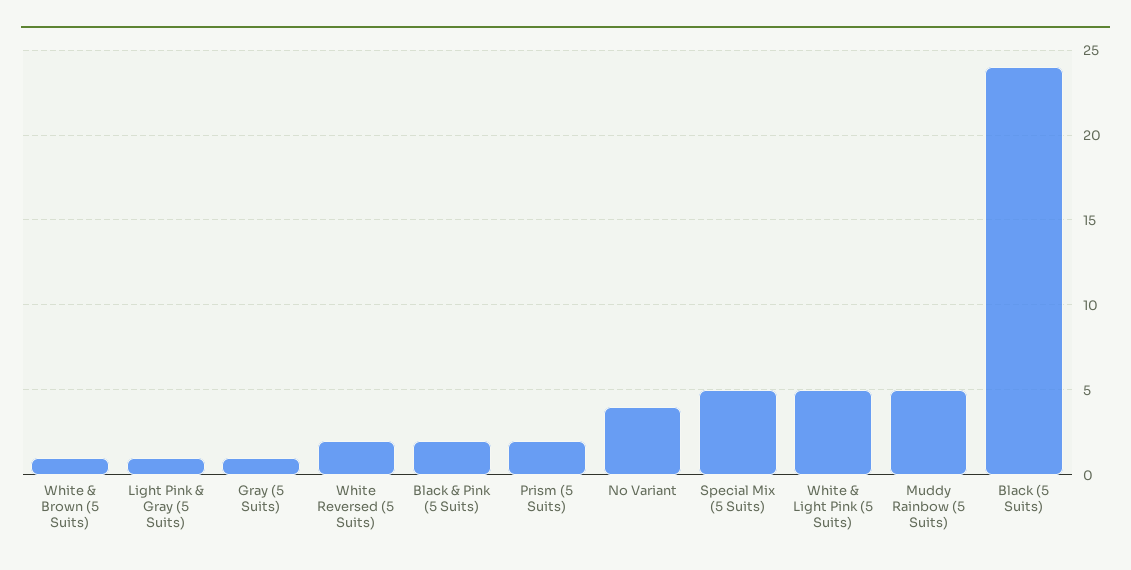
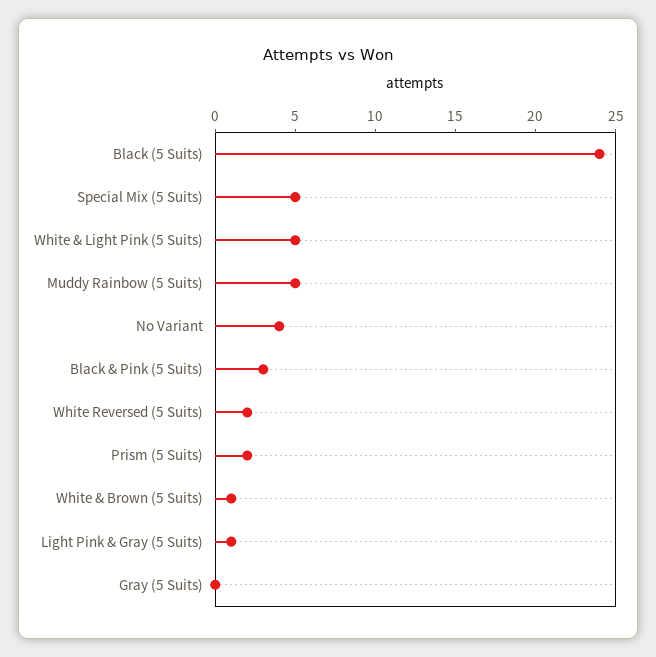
Gray (5 Suits): 1 -> 0
Black & Pink (5 Suits): 2 -> 3

